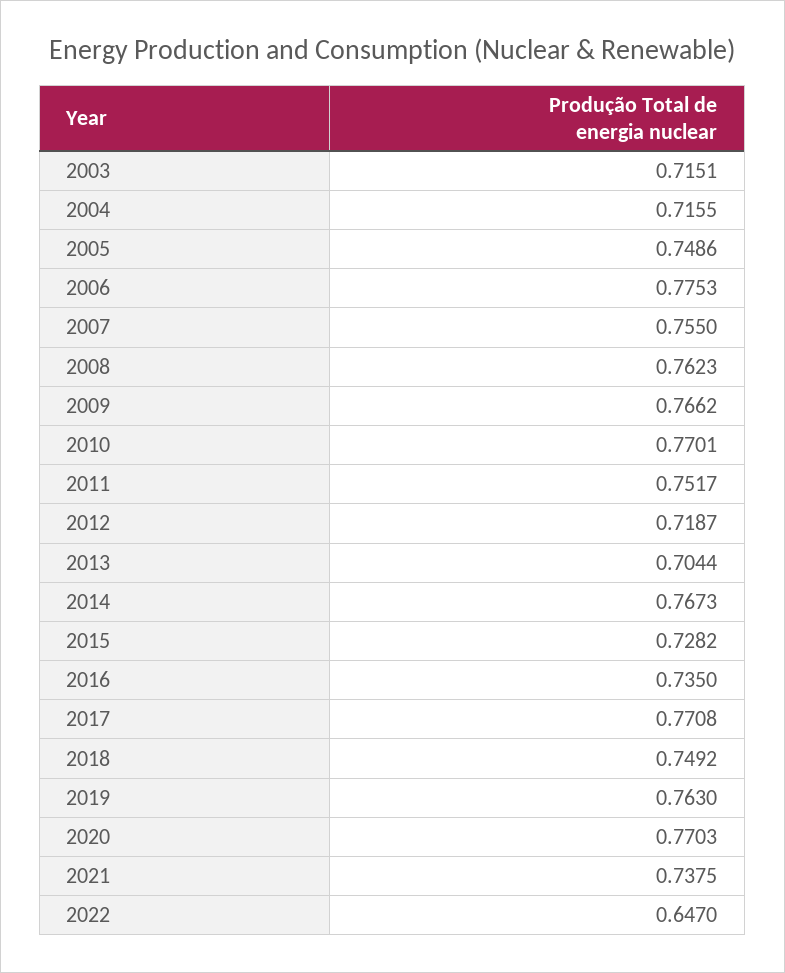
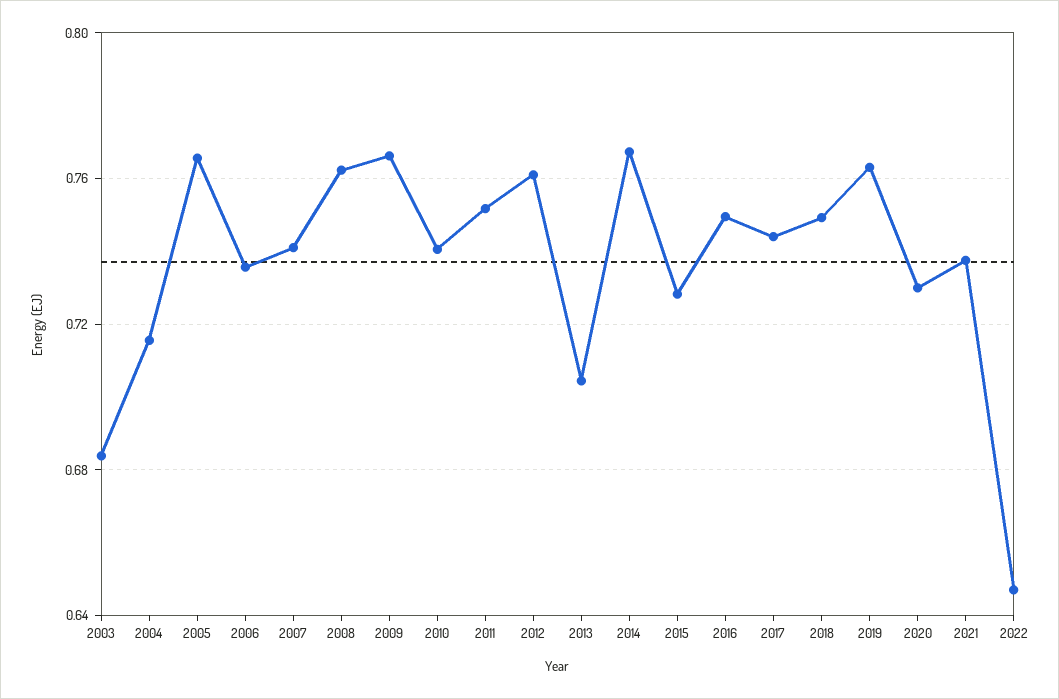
2003: 0.7151 -> 0.685
2005: 0.7486 -> 0.765
2006: 0.7753 -> 0.735
2007: 0.755 -> 0.74
2010: 0.7701 -> 0.74
2012: 0.7187 -> 0.76
2016: 0.735 -> 0.75
2017: 0.7708 -> 0.745
2020: 0.7703 -> 0.73

